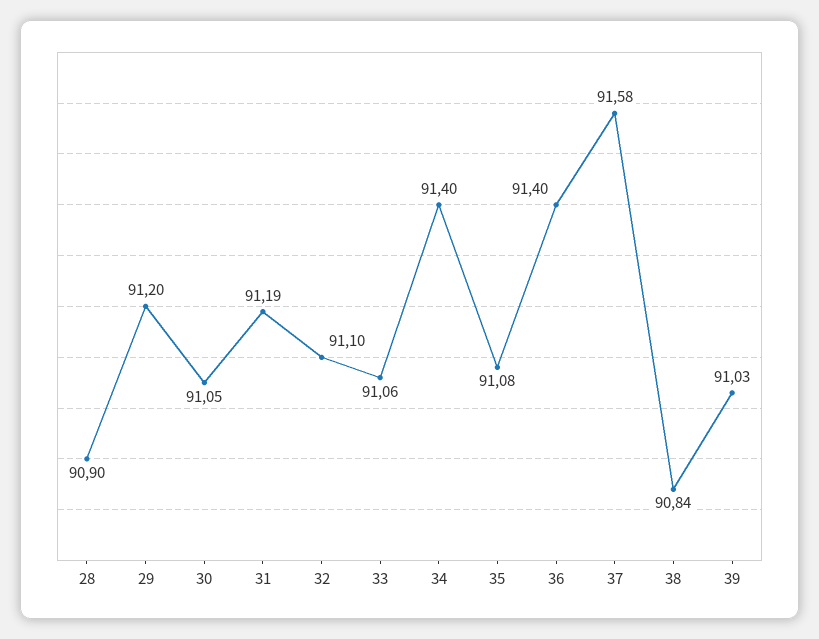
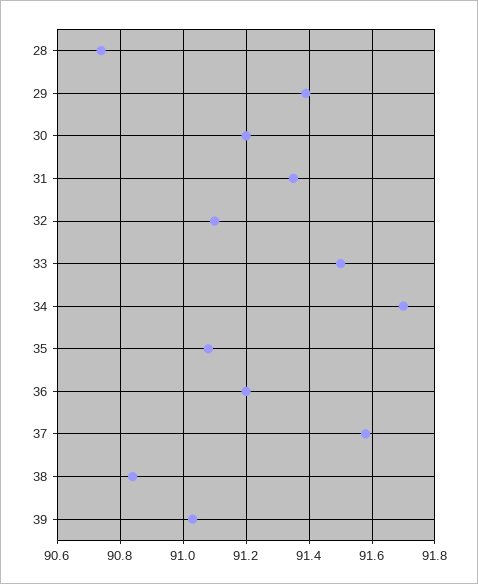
28: 90.9 -> 90.75
29: 91.2 -> 91.4
30: 91.05 -> 91.2
31: 91.19 -> 91.35
33: 91.06 -> 91.5
34: 91.4 -> 91.7
36: 91.4 -> 91.2

